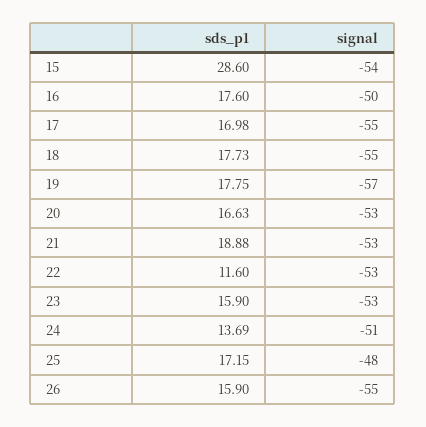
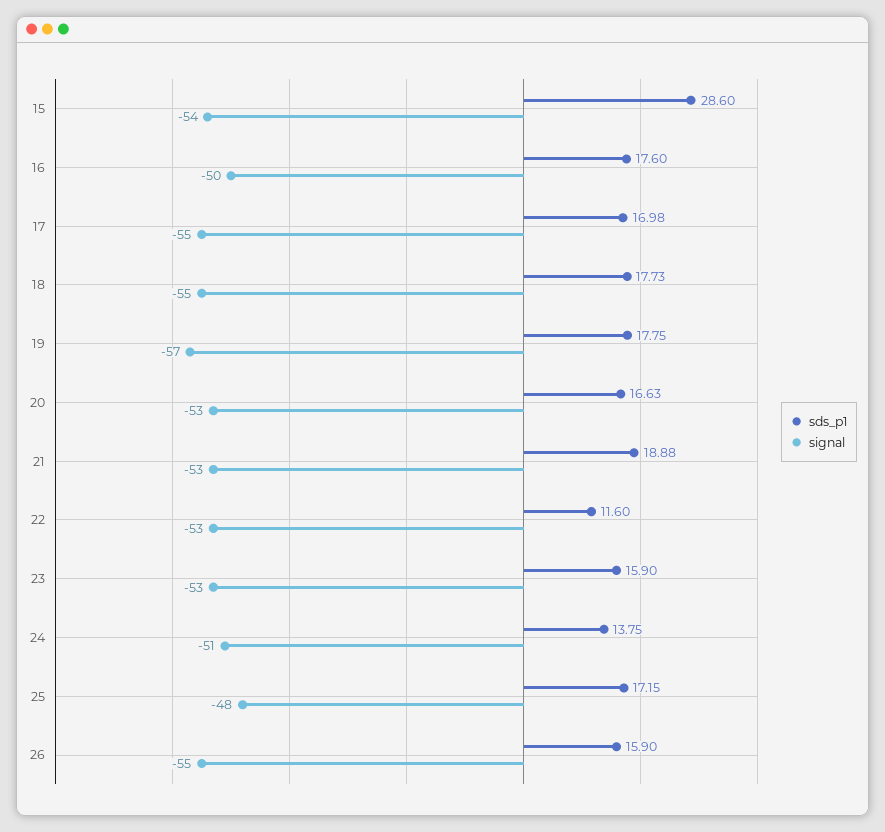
sds_p1, 24: 13.69 -> 13.75

